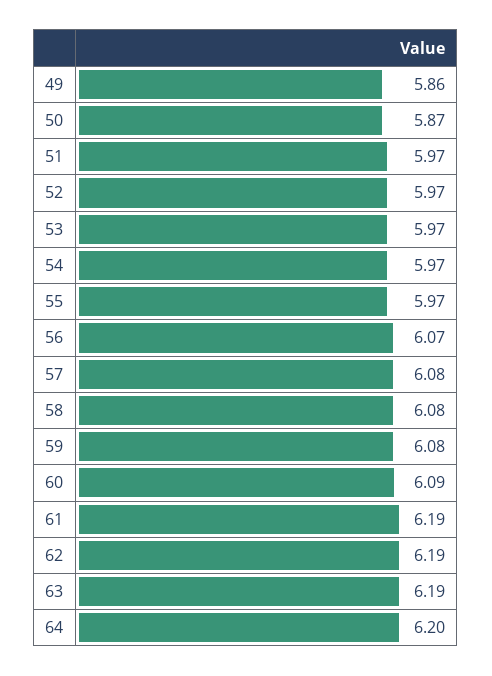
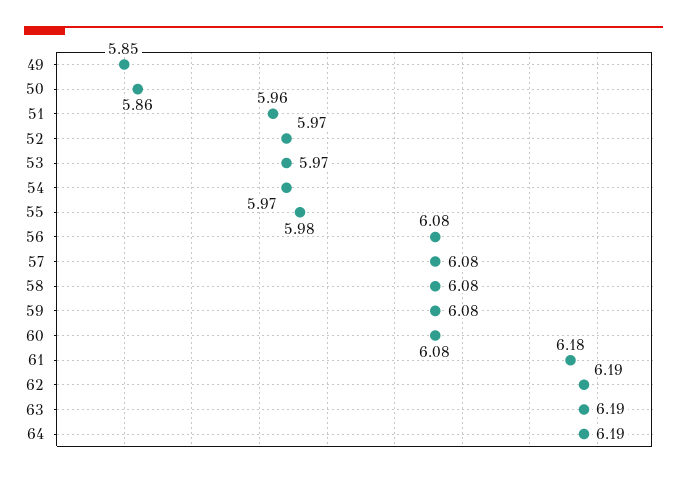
49: 5.86 -> 5.85
50: 5.87 -> 5.86
51: 5.97 -> 5.96
55: 5.97 -> 5.98
56: 6.07 -> 6.08
60: 6.09 -> 6.08
61: 6.19 -> 6.18
64: 6.2 -> 6.19

